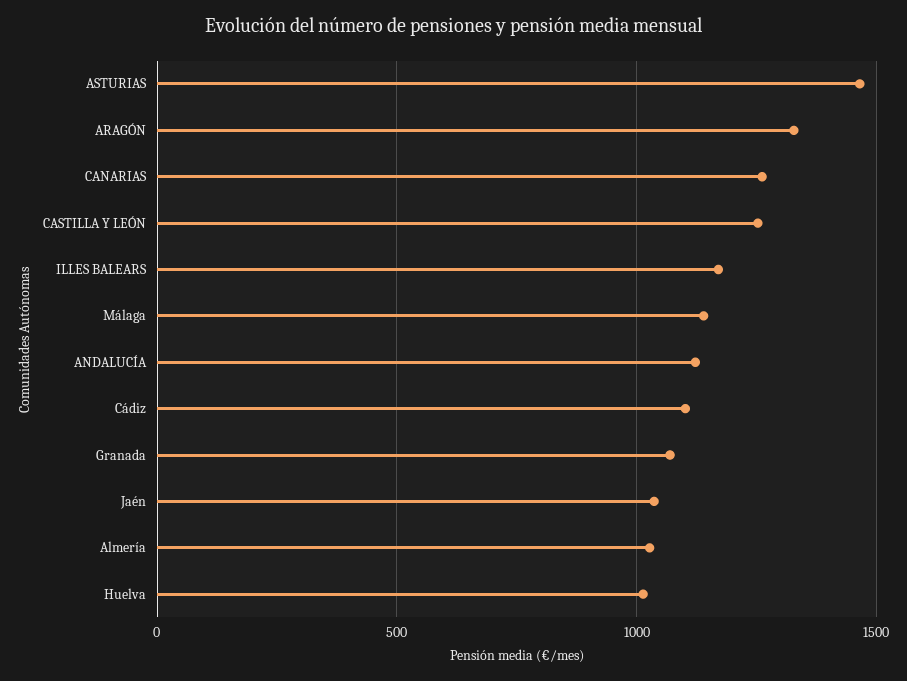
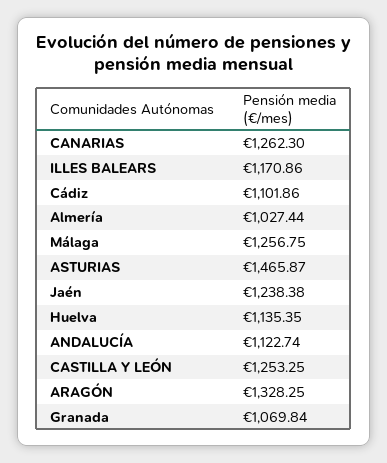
Málaga: 1150 -> 1256.75
Jaén: 1050 -> 1238.38
Huelva: 1000 -> 1135.35

